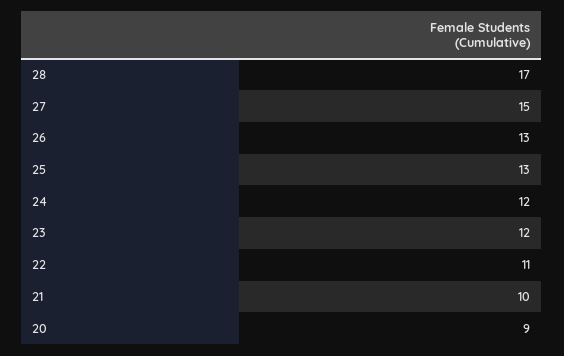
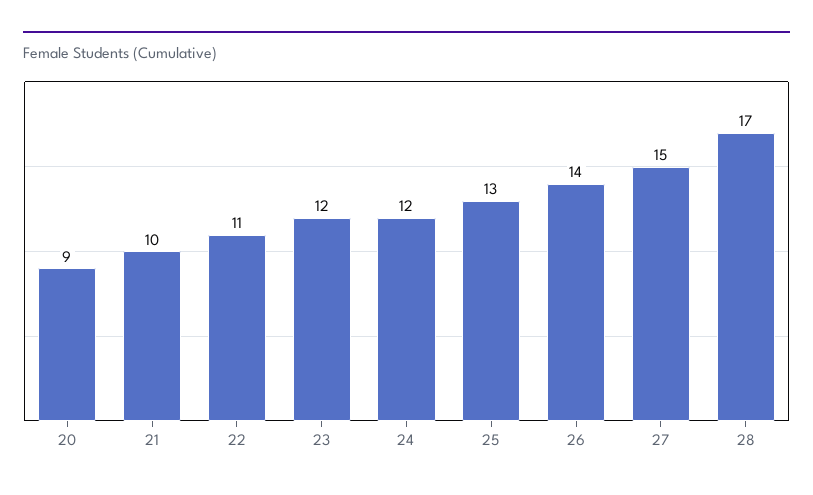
26: 13 -> 14

